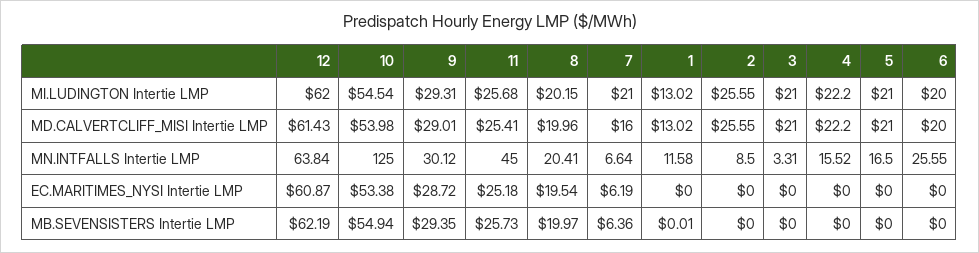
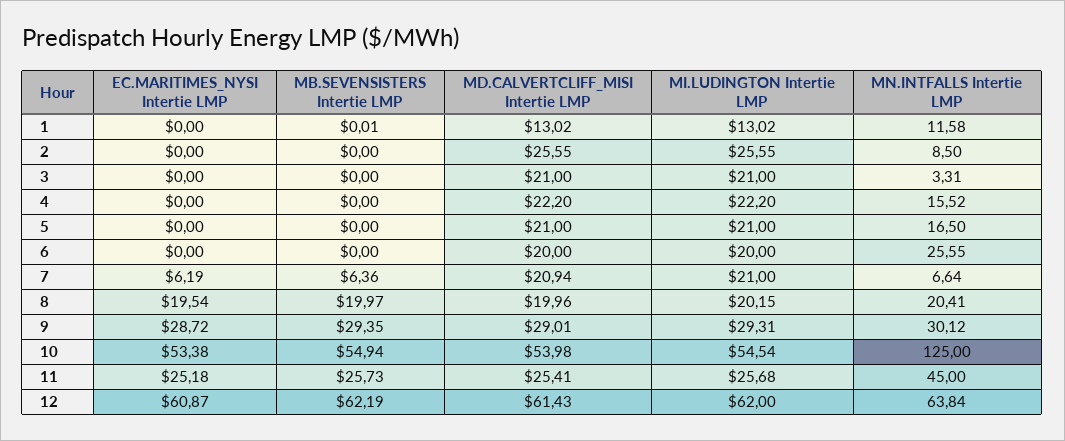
7, MD.CALVERTCLIFF_MISI Intertie LMP: 16 -> 20.94

